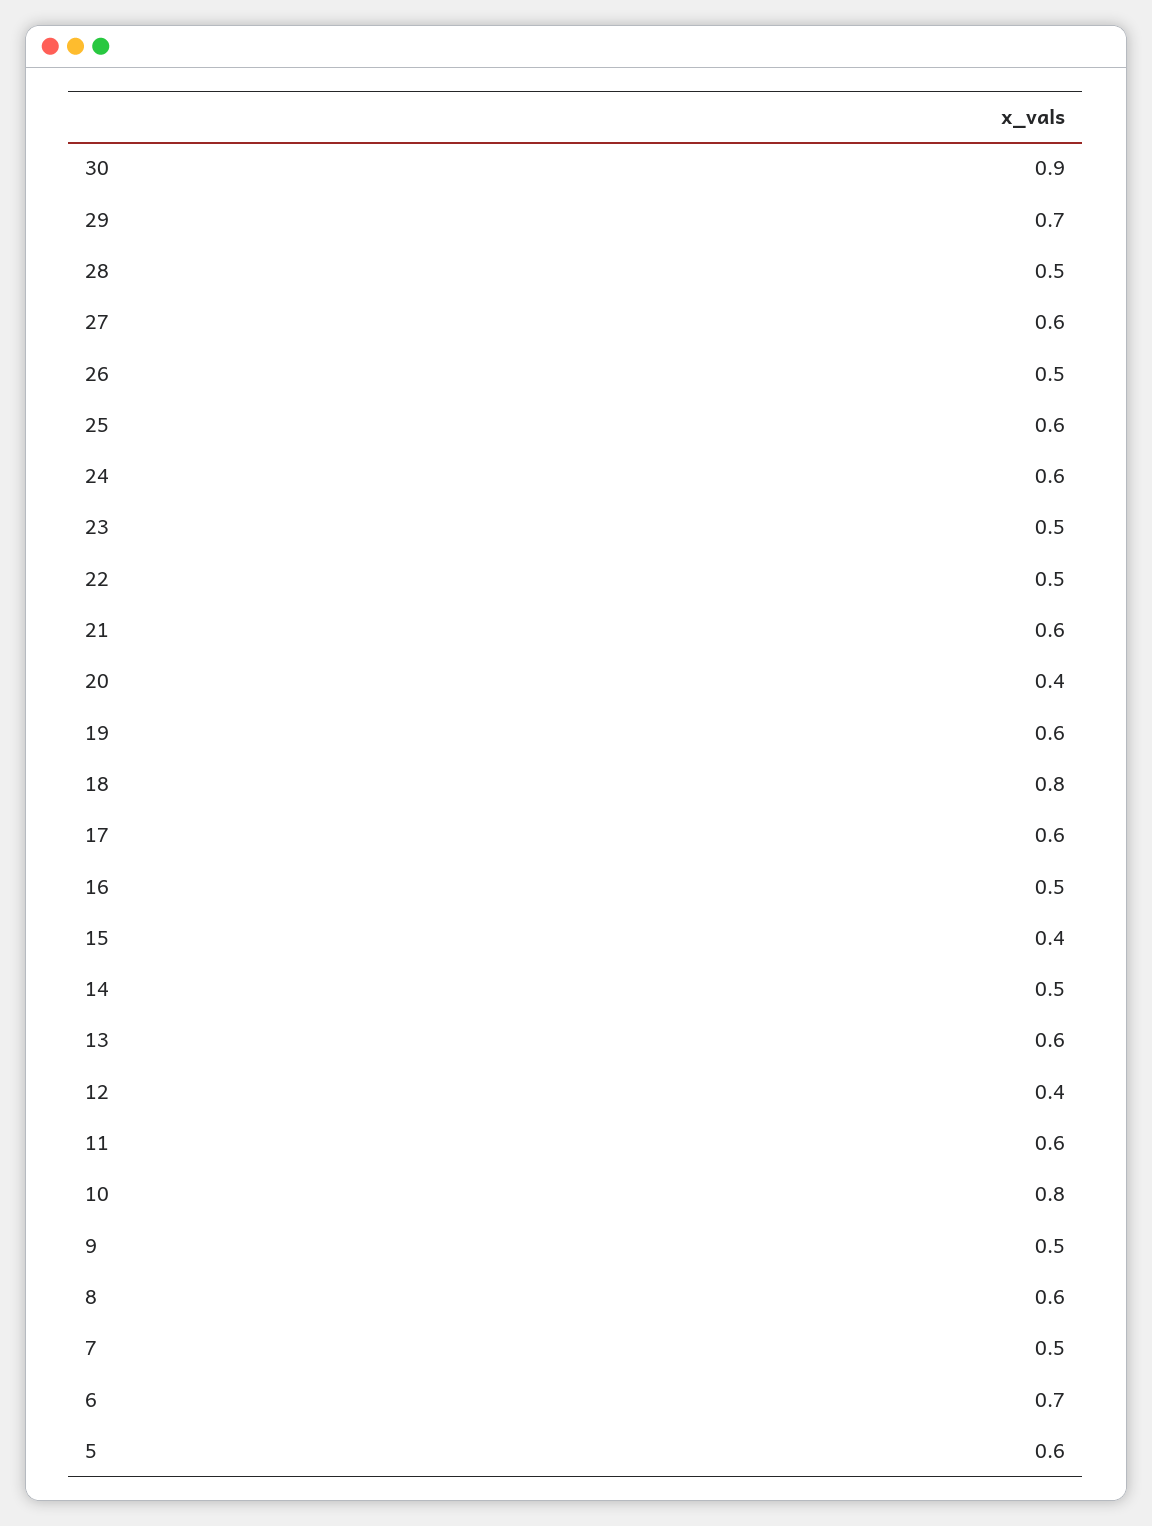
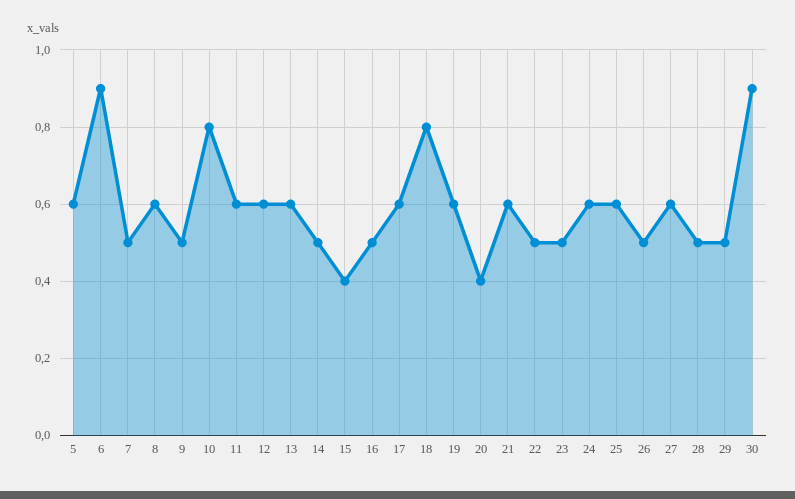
29: 0.7 -> 0.5
12: 0.4 -> 0.6
6: 0.7 -> 0.9

